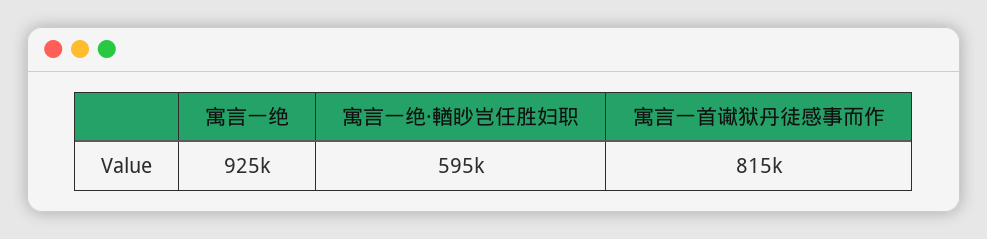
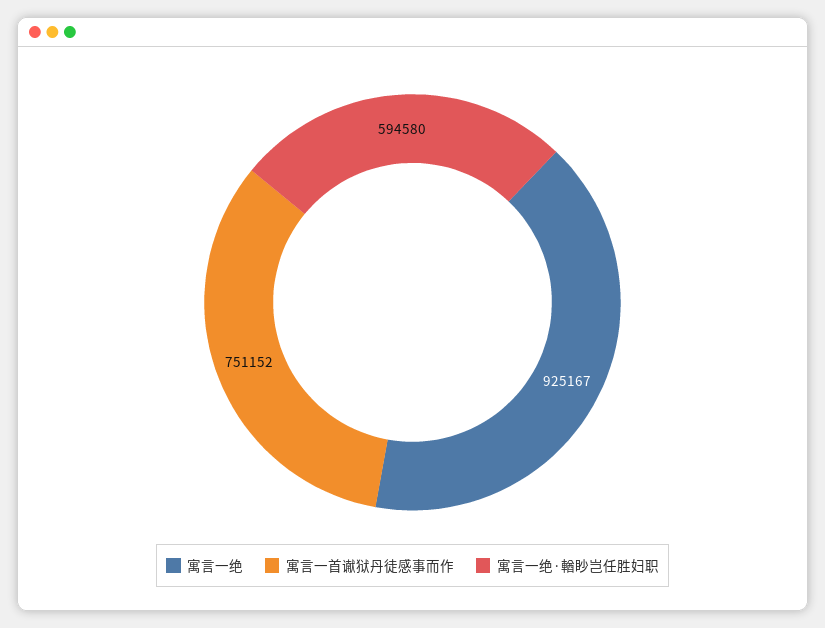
寓言一首谳狱丹徒感事而作: 815000 -> 751152

